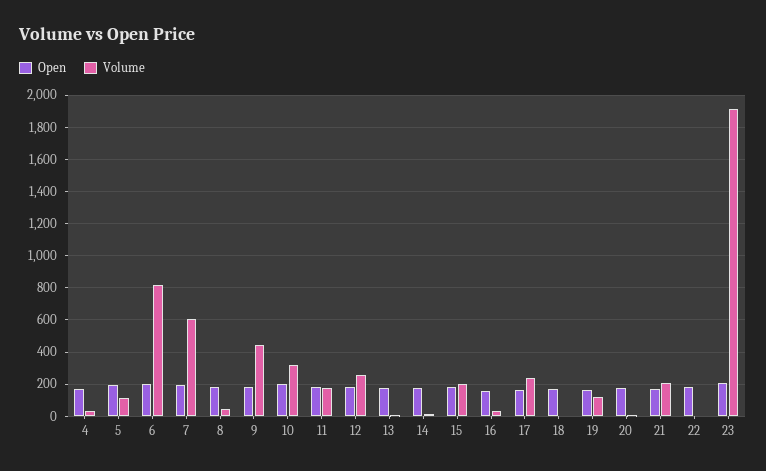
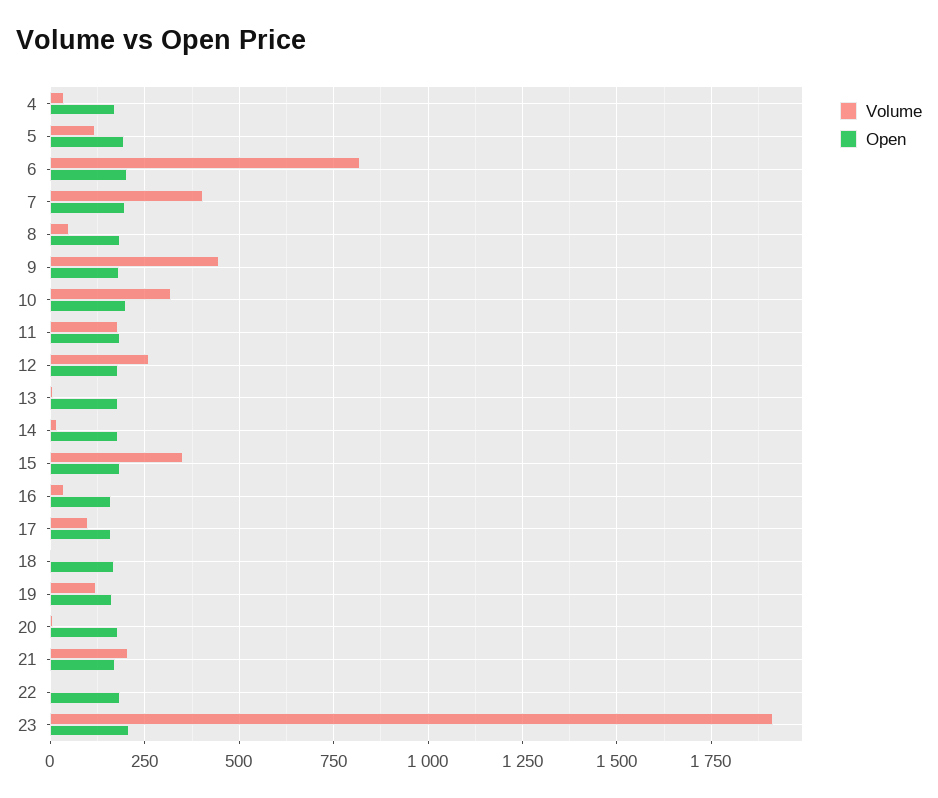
Volume, 7: 600 -> 400
Volume, 15: 200 -> 350
Volume, 17: 250 -> 100

